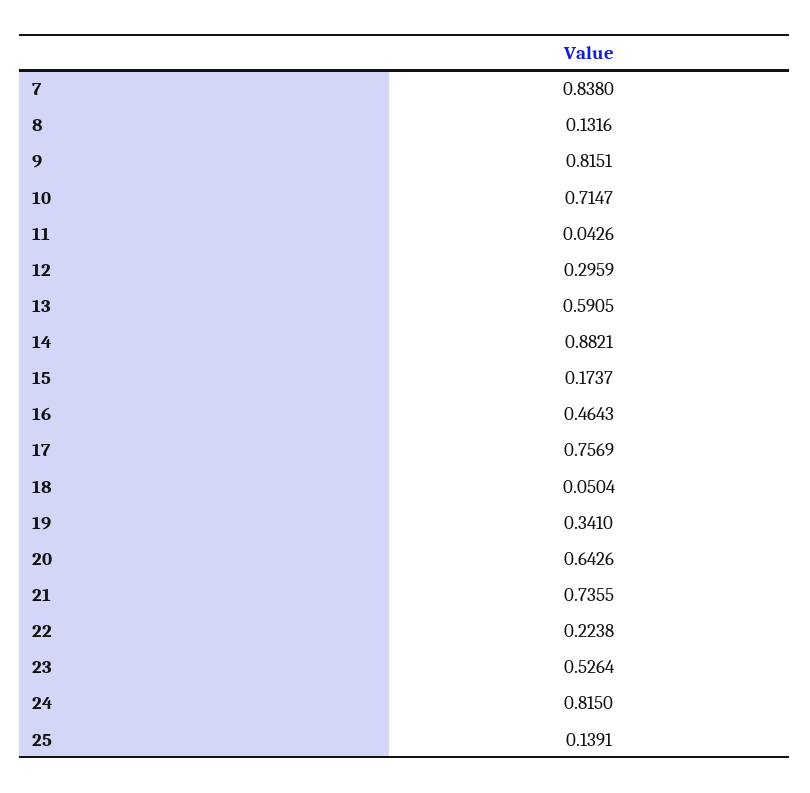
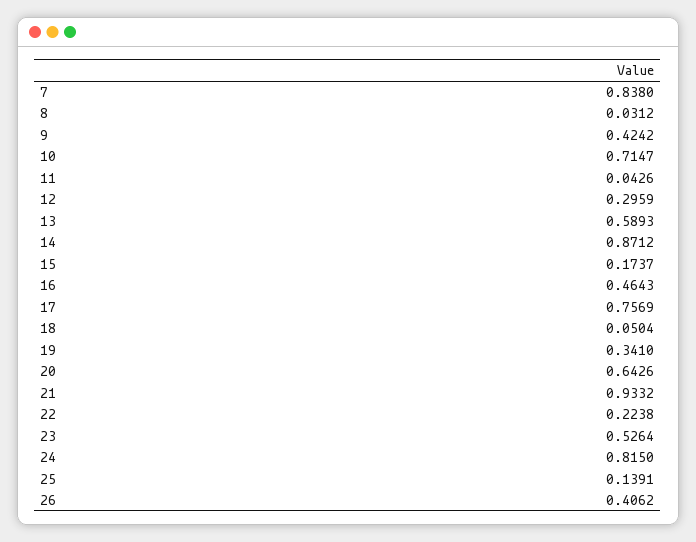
8: 0.1316 -> 0.0312
9: 0.8151 -> 0.4242
13: 0.5905 -> 0.5893
14: 0.8821 -> 0.8712
21: 0.7355 -> 0.9332
26: none -> 0.4062

